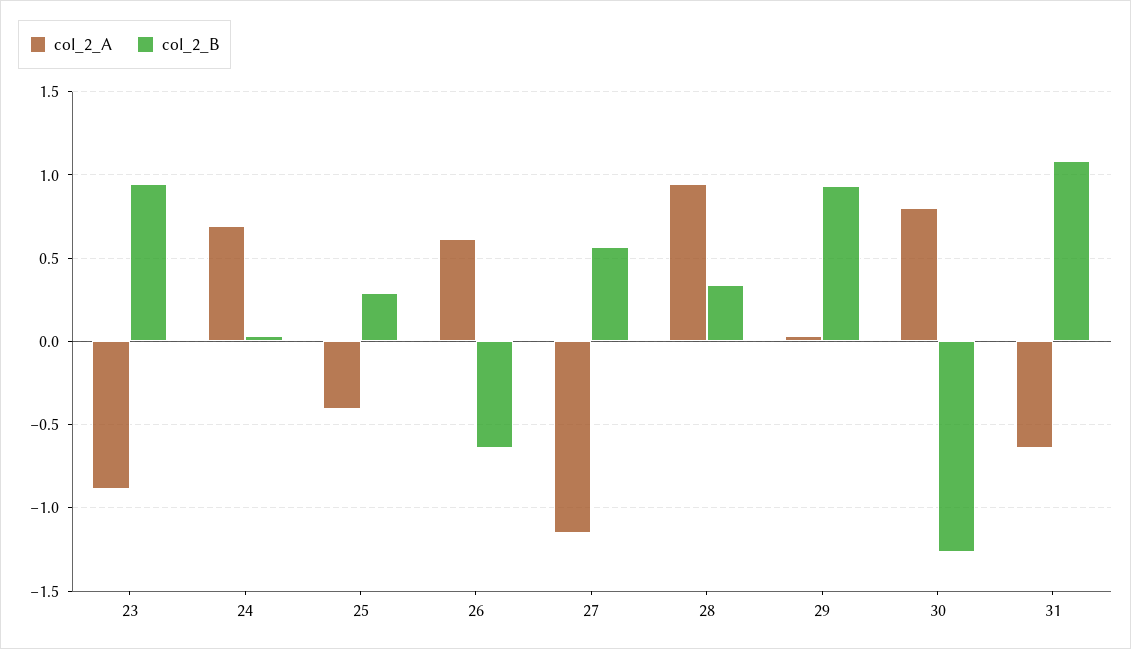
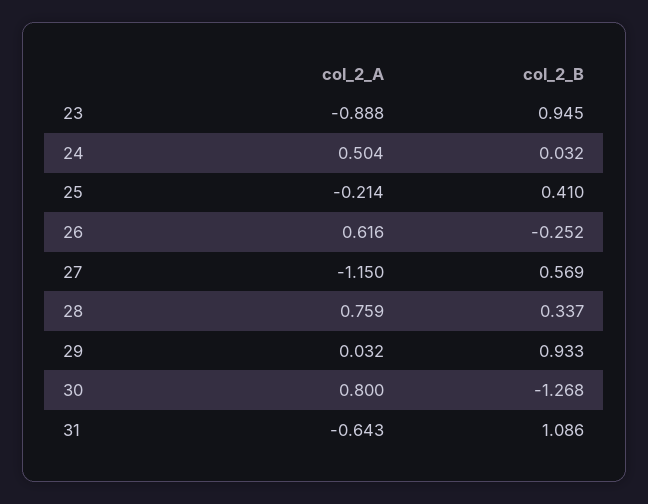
col_2_A, 24: 0.7 -> 0.504
col_2_A, 25: -0.4 -> -0.214
col_2_B, 25: 0.3 -> 0.41
col_2_B, 26: -0.65 -> -0.252
col_2_A, 28: 0.95 -> 0.759

